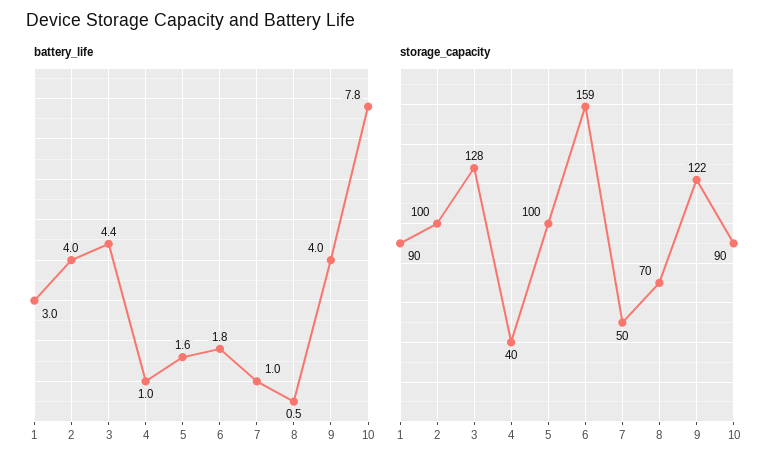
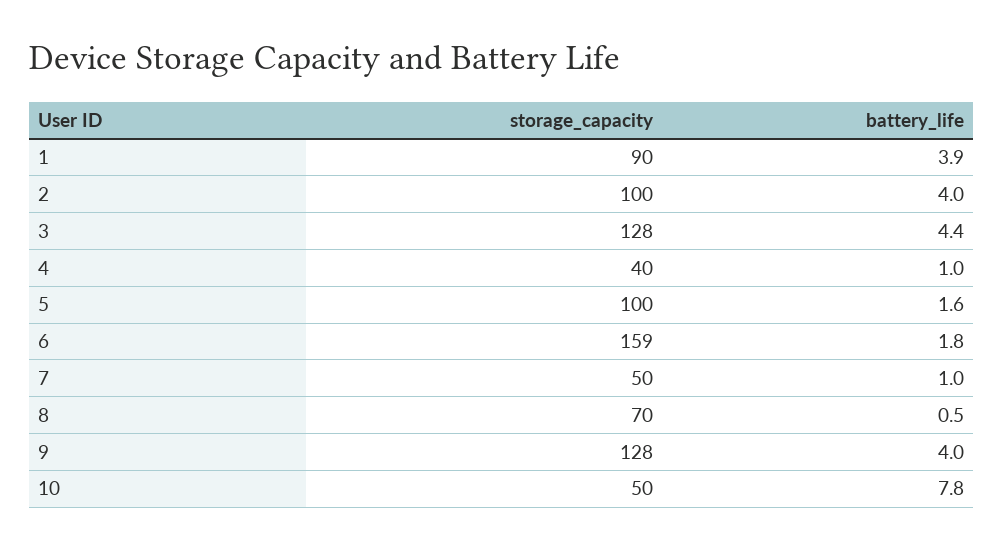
battery_life, 1: 3 -> 3.9
storage_capacity, 9: 122 -> 128
storage_capacity, 10: 90 -> 50

